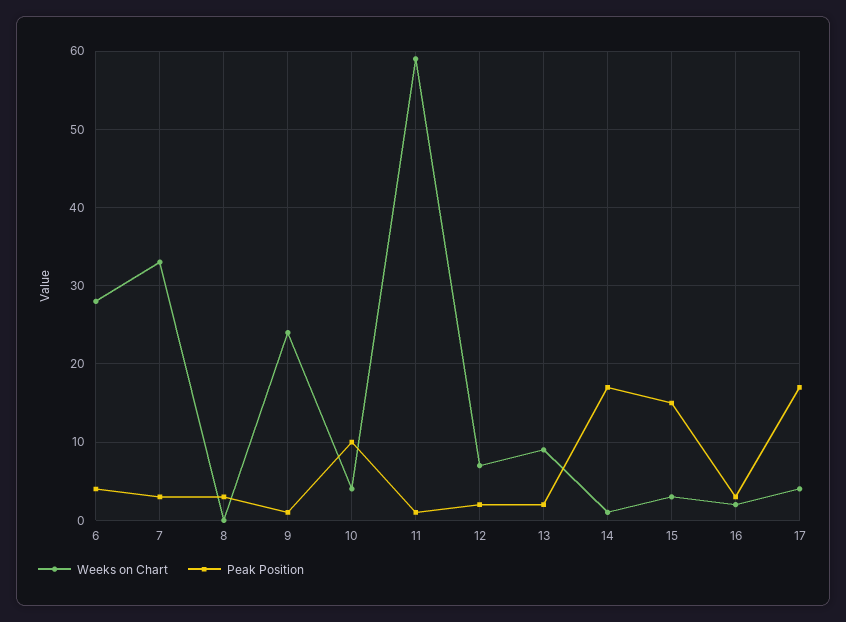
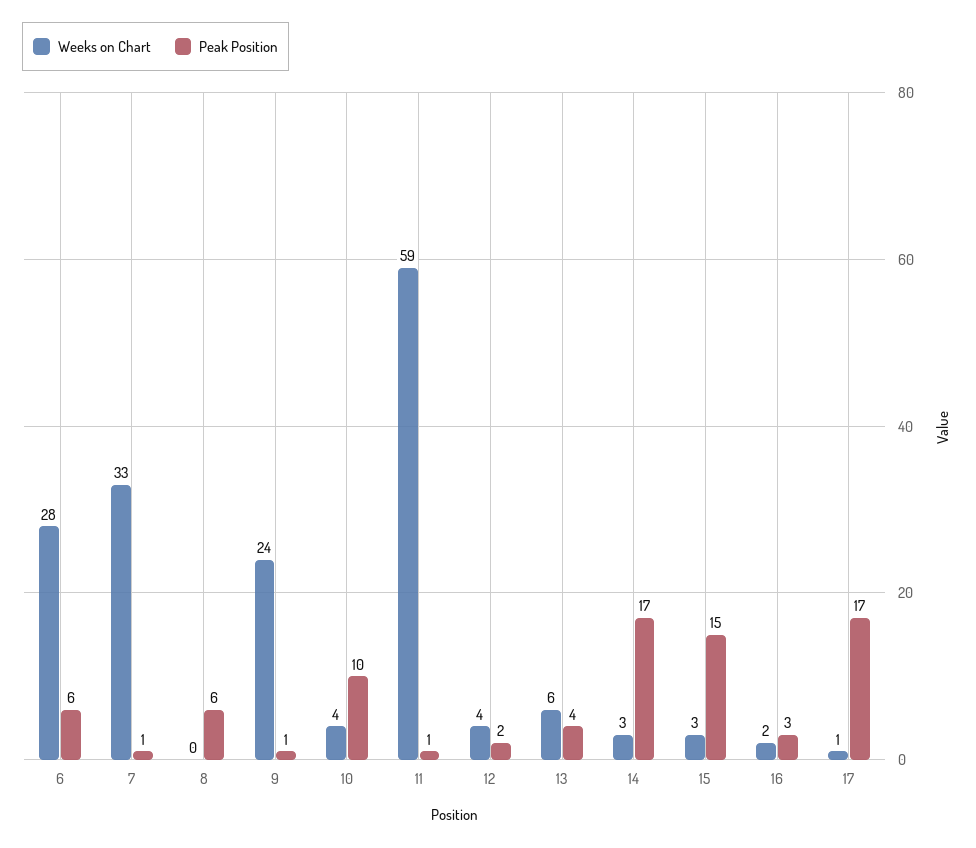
Peak Position, 6: 4 -> 6
Peak Position, 7: 3 -> 1
Peak Position, 8: 3 -> 6
Weeks on Chart, 12: 7 -> 4
Weeks on Chart, 13: 9 -> 6
Peak Position, 13: 2 -> 4
Weeks on Chart, 14: 1 -> 3
Weeks on Chart, 17: 4 -> 1

